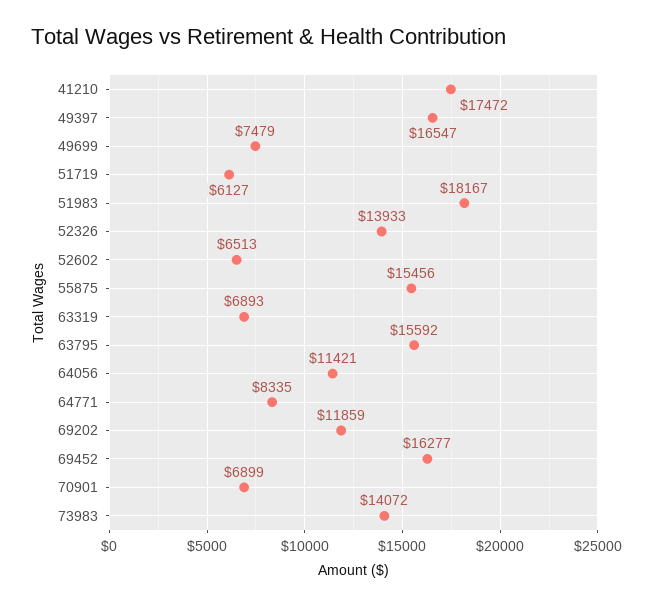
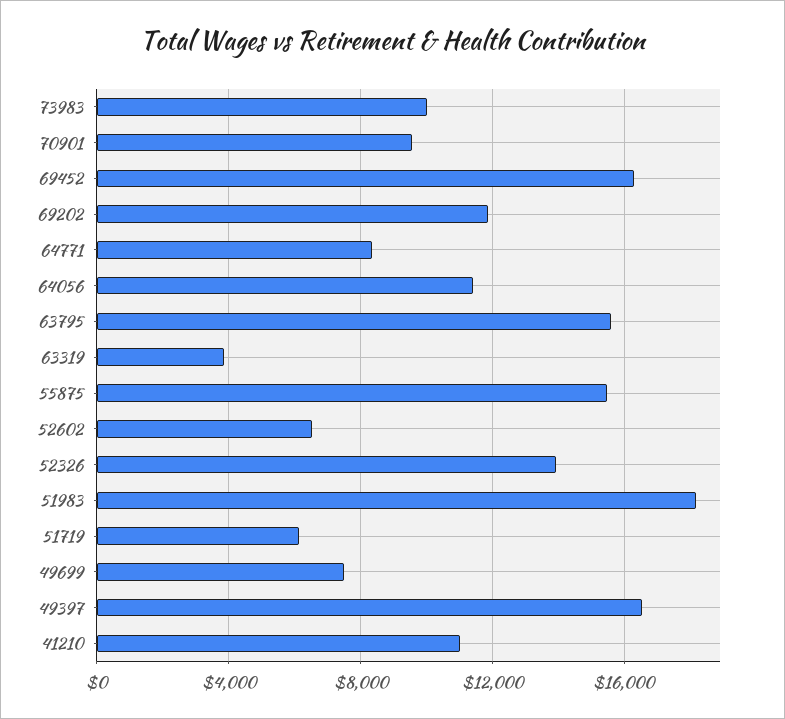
41210: 17472 -> 11000
63319: 6893 -> 4000
70901: 6899 -> 9500
73983: 14072 -> 10000

